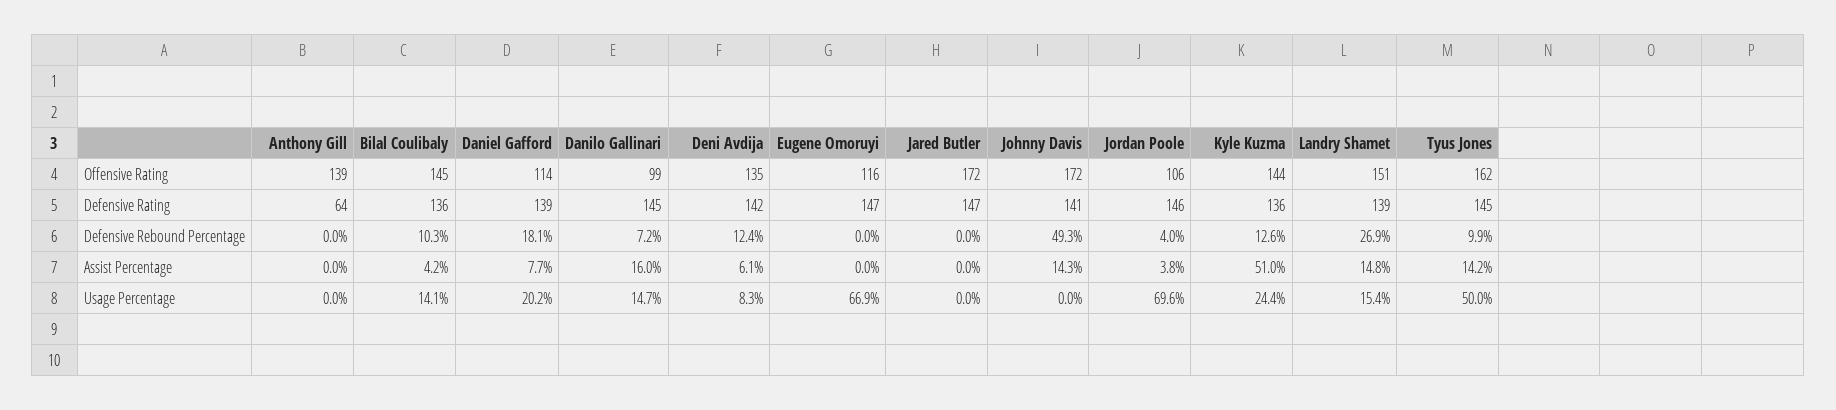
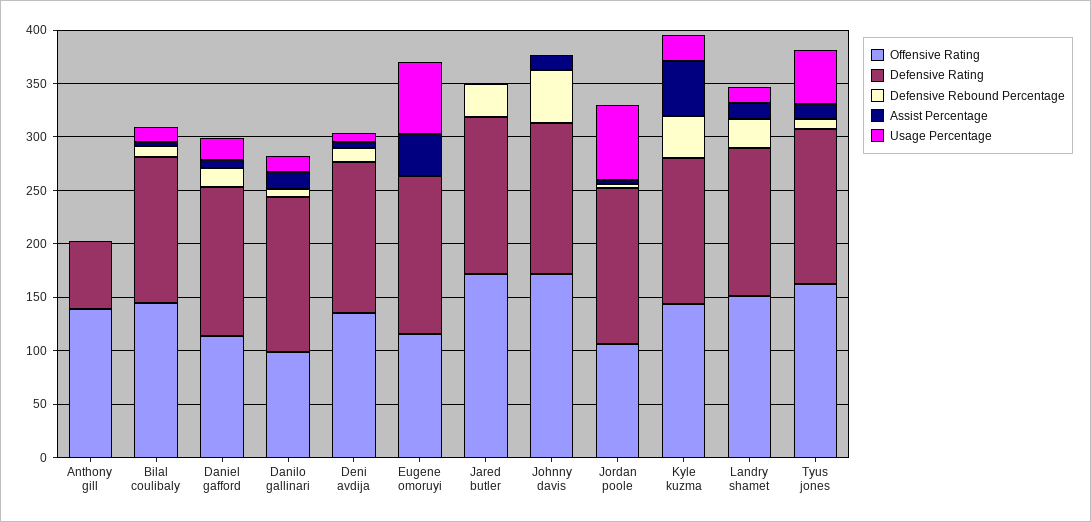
Defensive Rebound Percentage, Jared Butler: 0 -> 30
Defensive Rebound Percentage, Kyle Kuzma: 12.6 -> 40
Assist Percentage, Eugene Omoruyi: 0 -> 40

